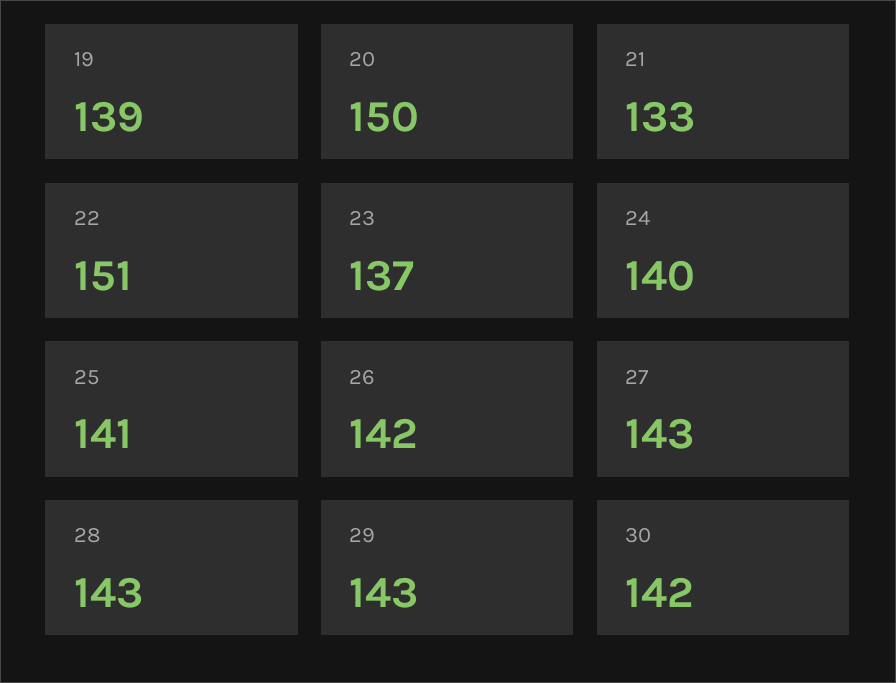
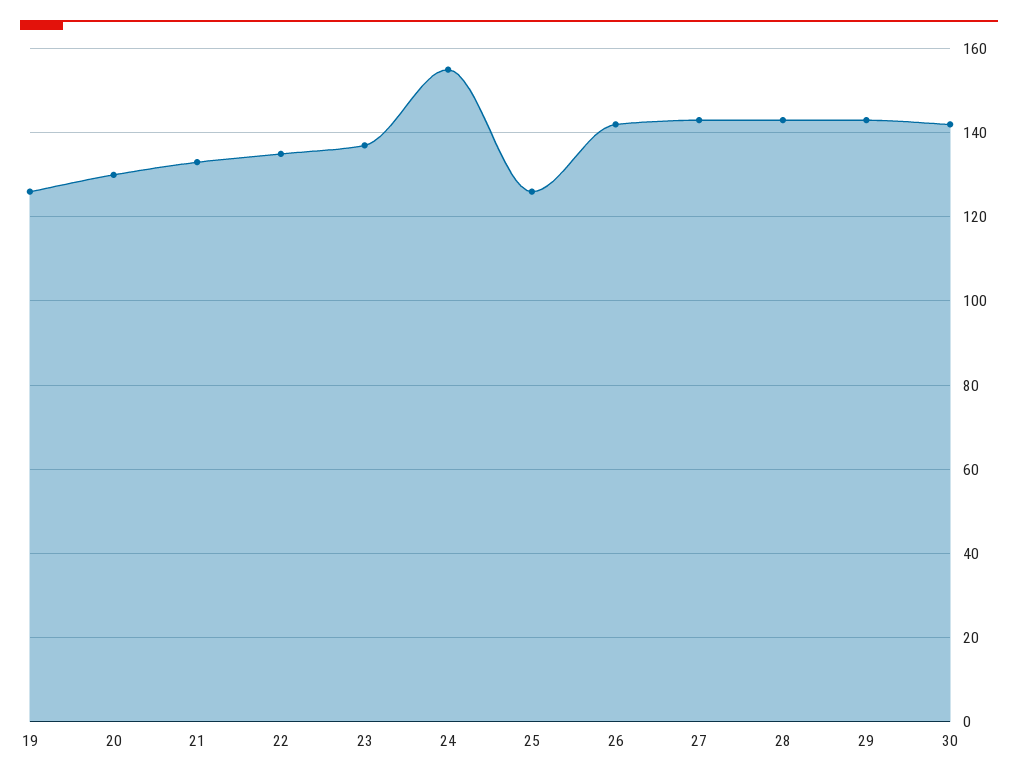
19: 139 -> 125
20: 150 -> 130
22: 151 -> 135
24: 140 -> 155
25: 141 -> 125

